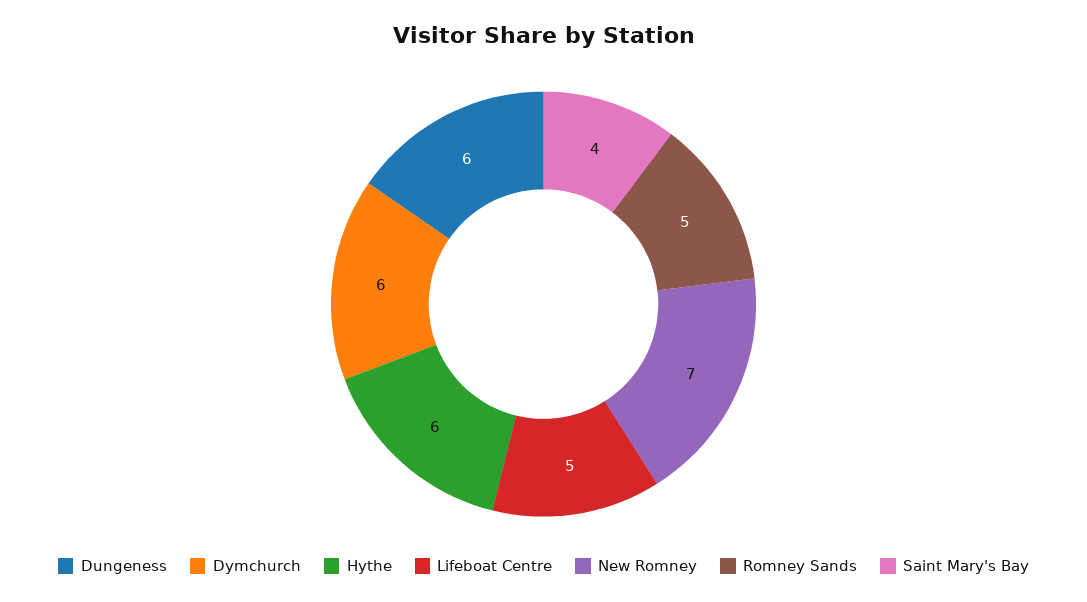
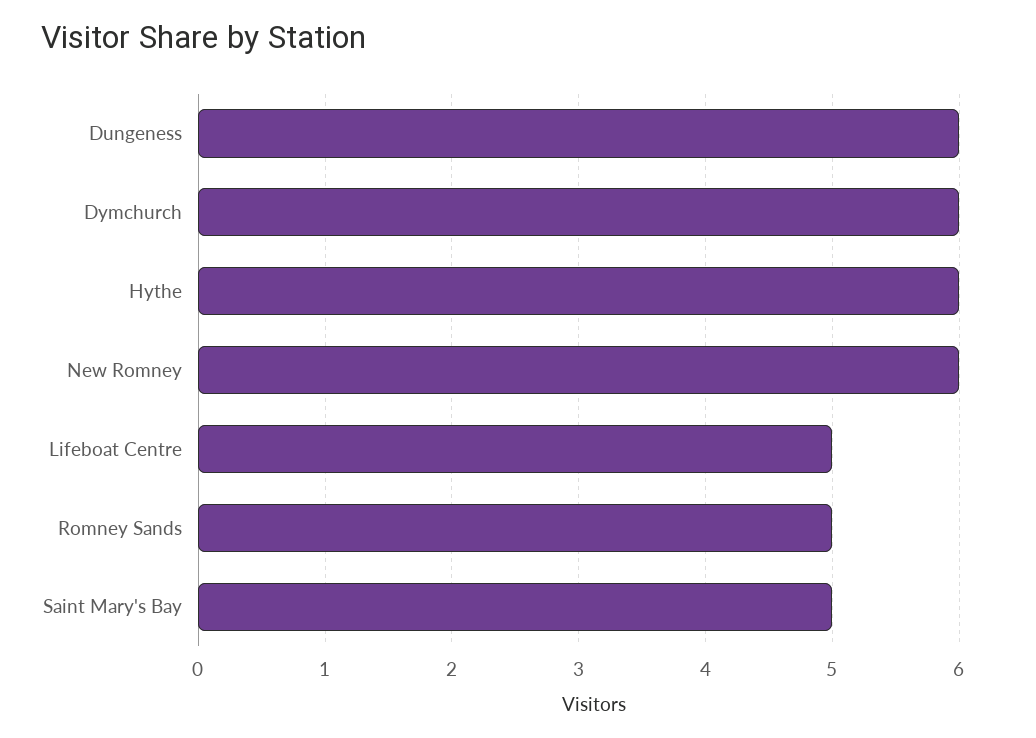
New Romney: 7 -> 6
Saint Mary's Bay: 4 -> 5

